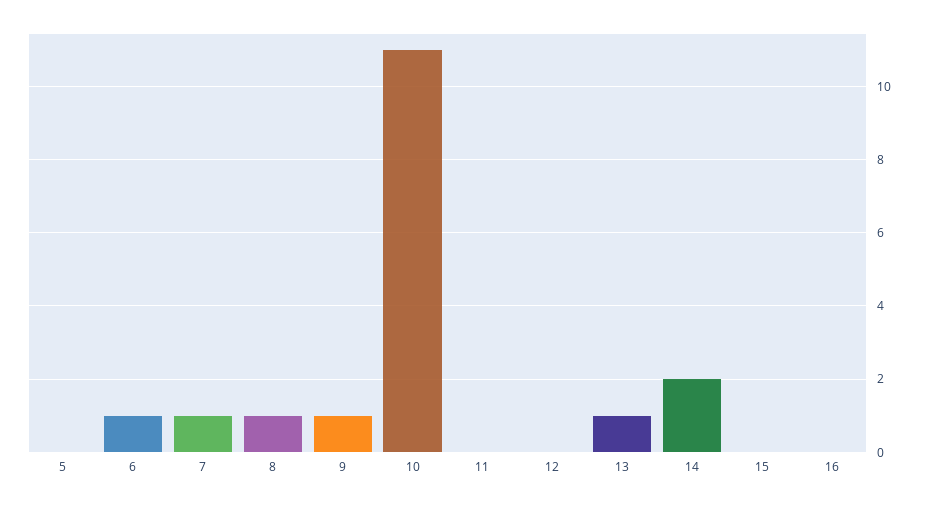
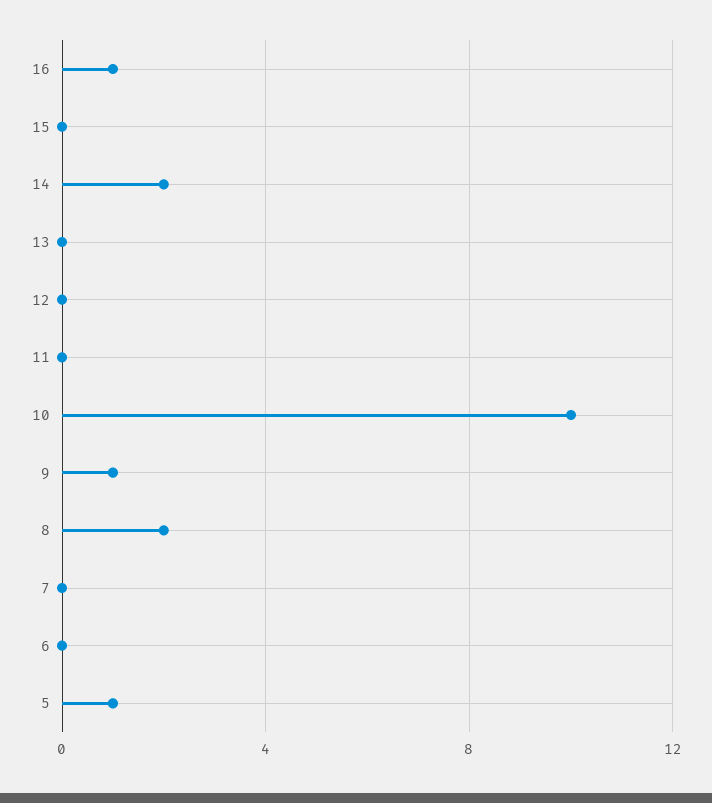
5: 0 -> 1
6: 1 -> 0
7: 1 -> 0
8: 1 -> 2
10: 11 -> 10
13: 1 -> 0
16: 0 -> 1

